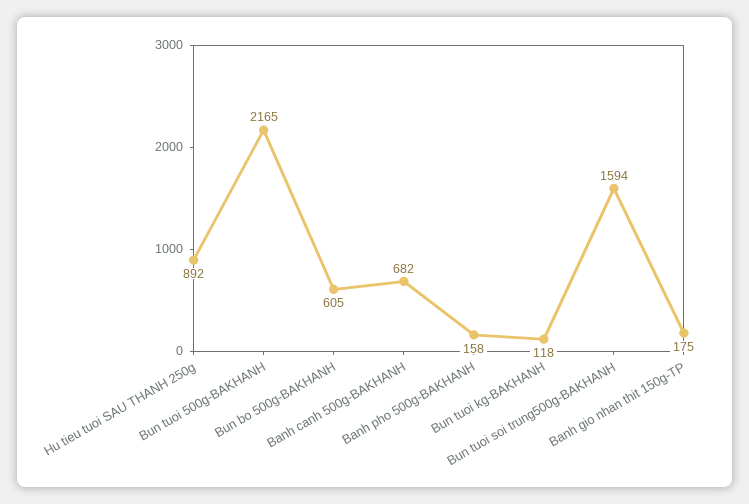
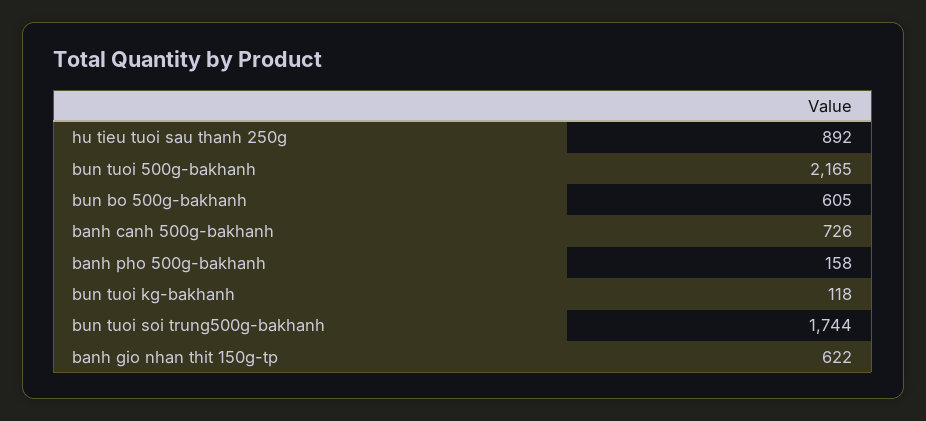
Banh canh 500g-BAKHANH: 682 -> 726
Bun tuoi soi trung500g-BAKHANH: 1594 -> 1744
Banh gio nhan thit 150g-TP: 175 -> 622

